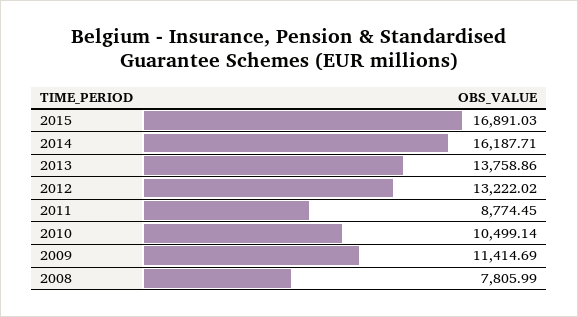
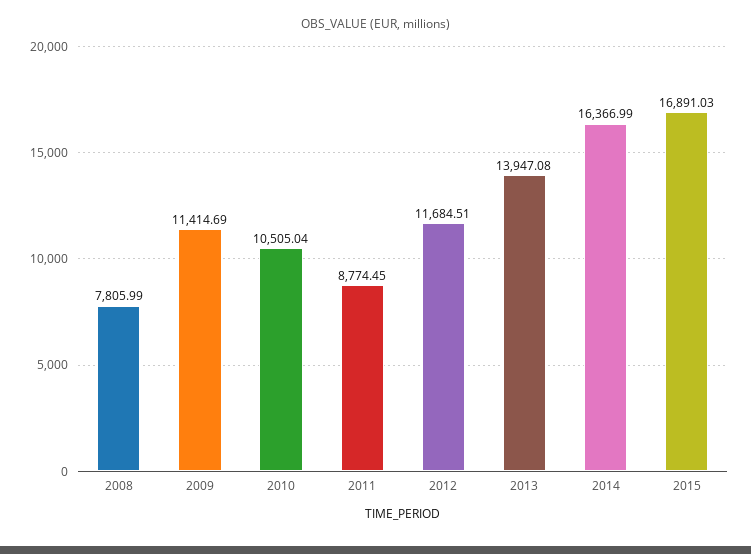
2014: 16187.71 -> 16366.99
2013: 13758.86 -> 13947.08
2012: 13222.02 -> 11684.51
2010: 10499.14 -> 10505.04

